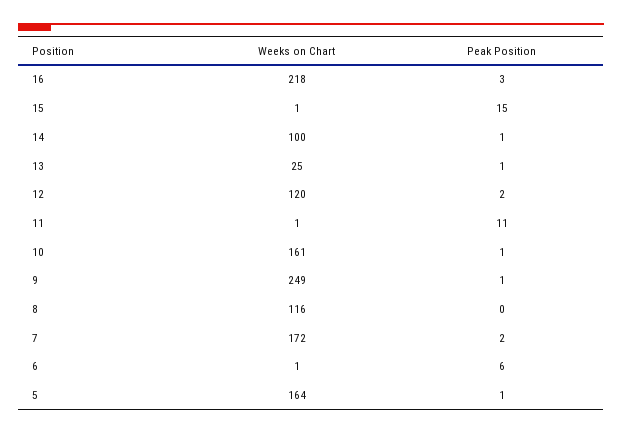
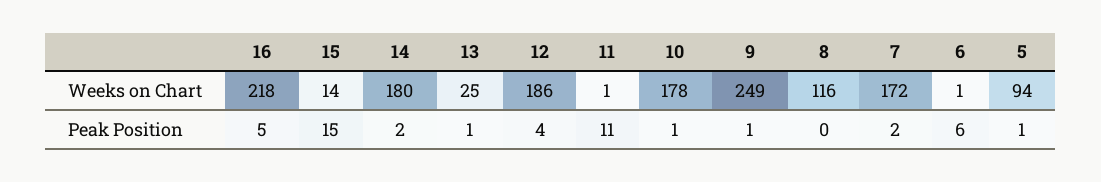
Peak Position, 16: 3 -> 5
Weeks on Chart, 15: 1 -> 14
Weeks on Chart, 14: 100 -> 180
Peak Position, 14: 1 -> 2
Weeks on Chart, 12: 120 -> 186
Peak Position, 12: 2 -> 4
Weeks on Chart, 10: 161 -> 178
Weeks on Chart, 5: 164 -> 94

